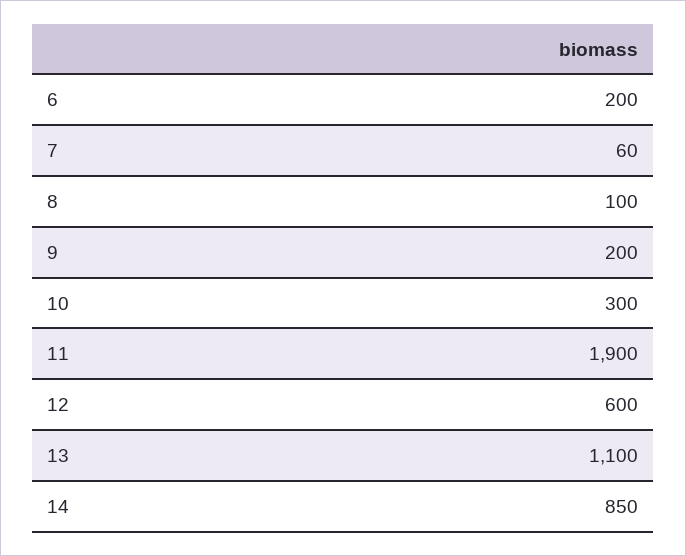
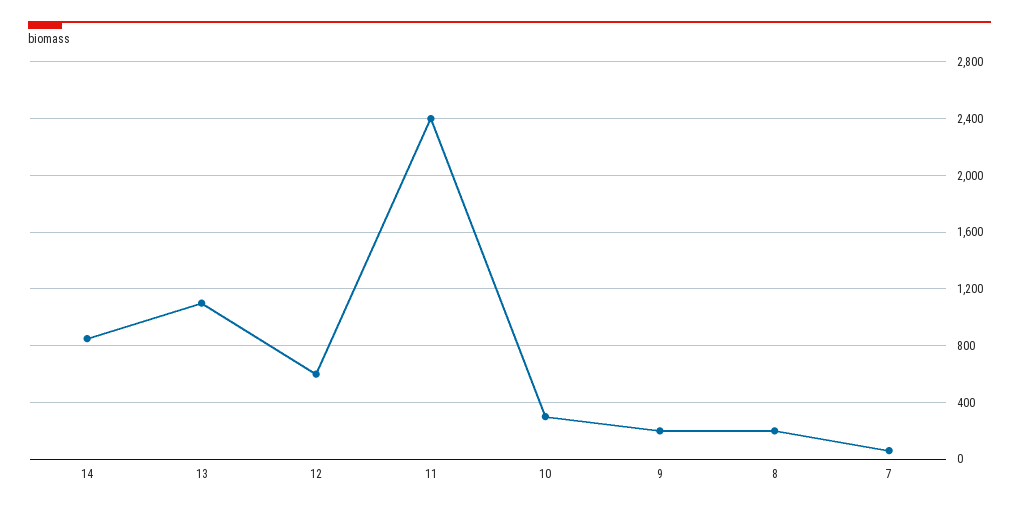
6: 200 -> none
8: 100 -> 200
11: 1900 -> 2400

